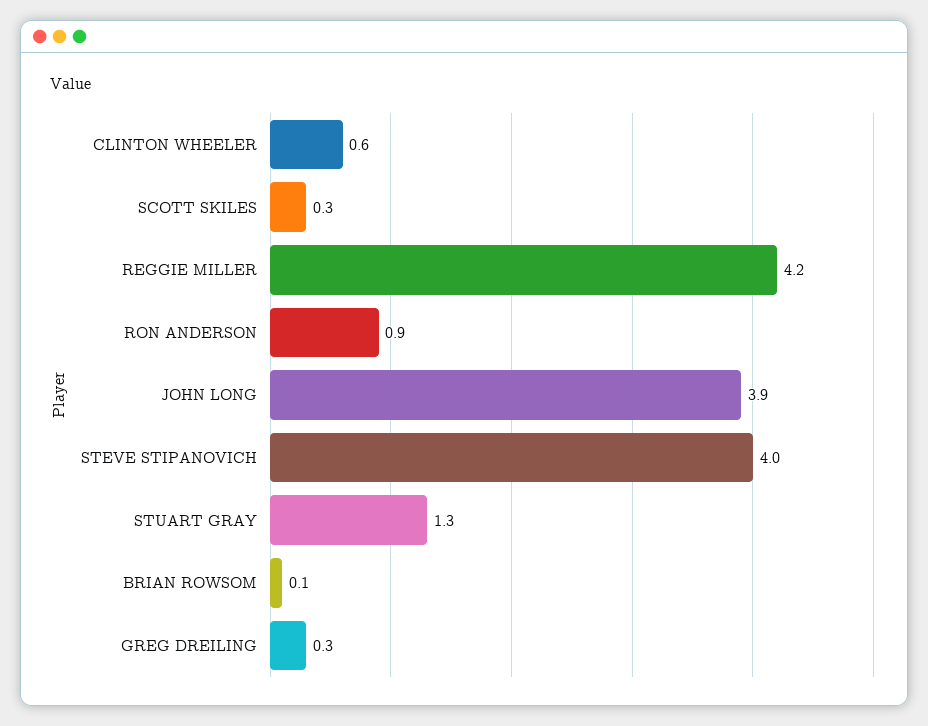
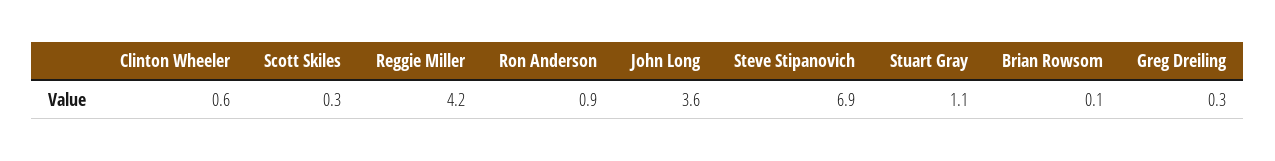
JOHN LONG: 3.9 -> 3.6
STEVE STIPANOVICH: 4 -> 6.9
STUART GRAY: 1.3 -> 1.1

